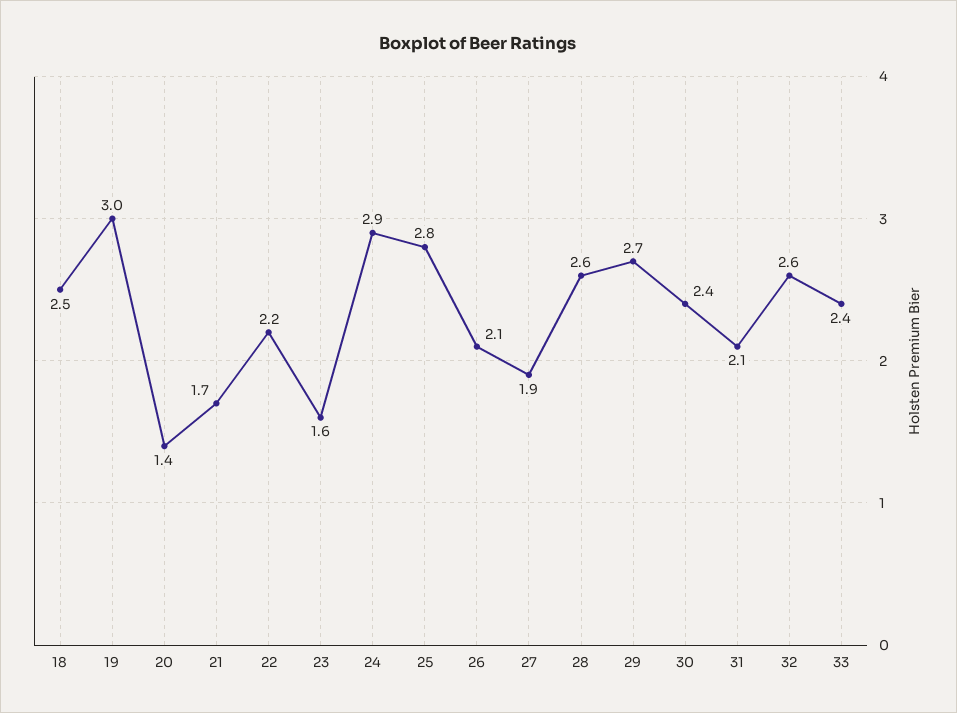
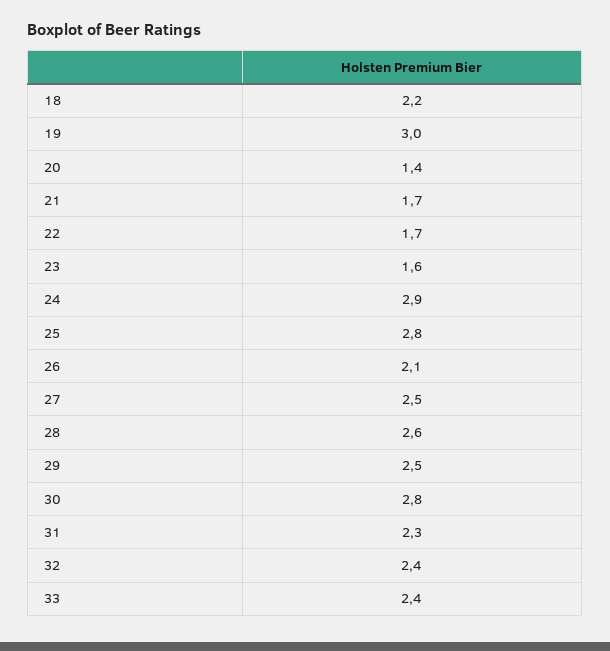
18: 2.5 -> 2.2
22: 2.2 -> 1.7
27: 1.9 -> 2.5
29: 2.7 -> 2.5
30: 2.4 -> 2.8
31: 2.1 -> 2.3
32: 2.6 -> 2.4

